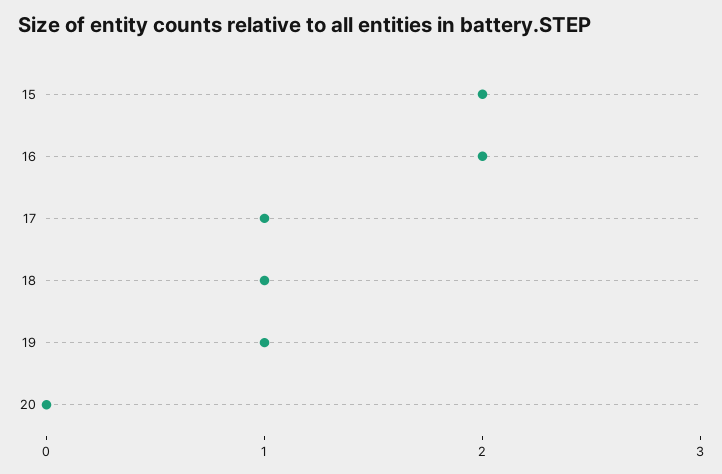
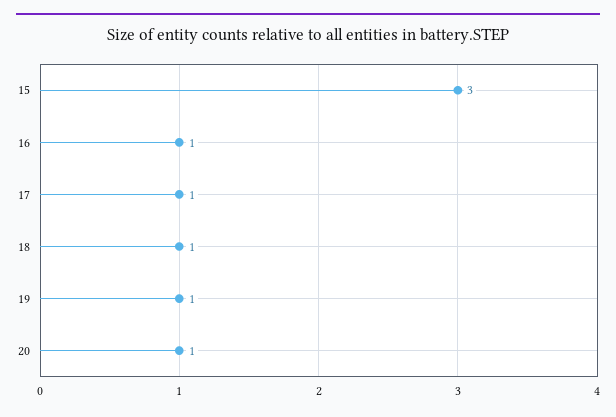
15: 2 -> 3
16: 2 -> 1
20: 0 -> 1

